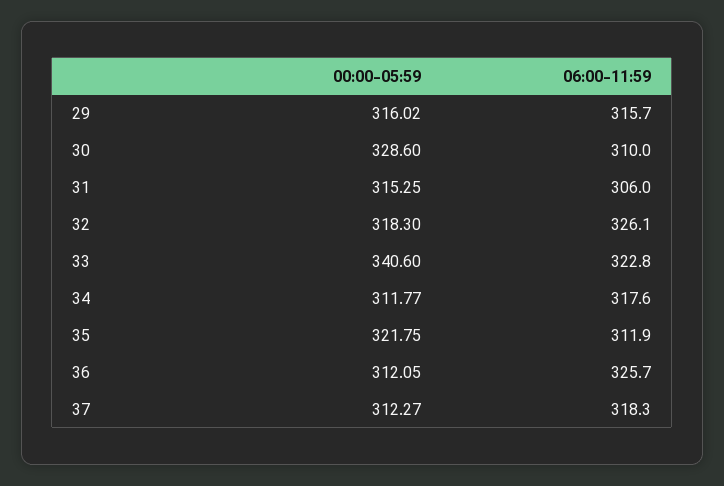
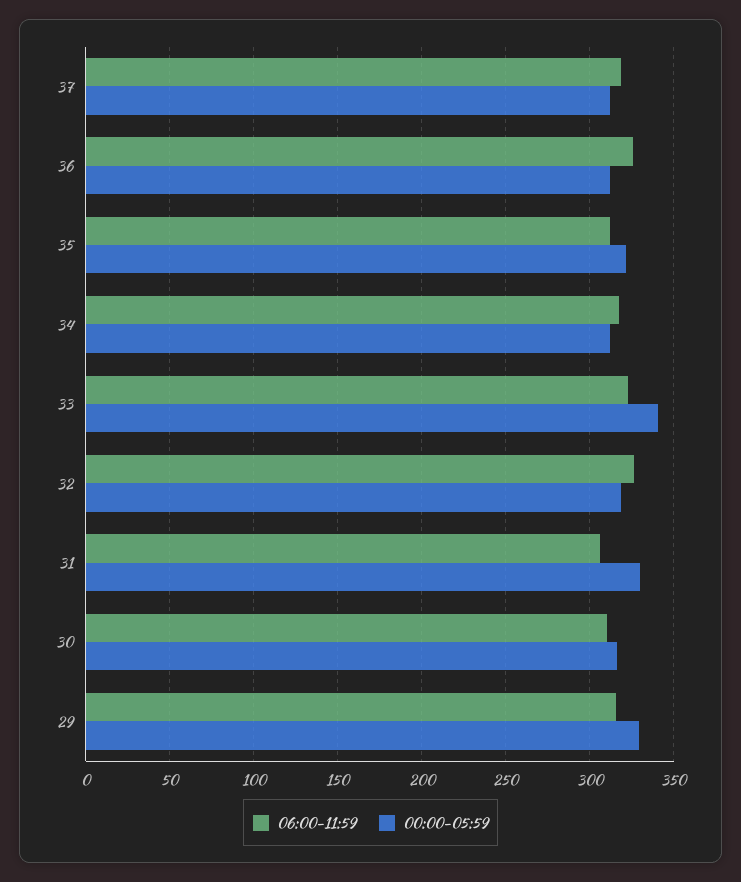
00:00-05:59, 29: 316.02 -> 330
00:00-05:59, 30: 328.6 -> 315
00:00-05:59, 31: 315.25 -> 330

